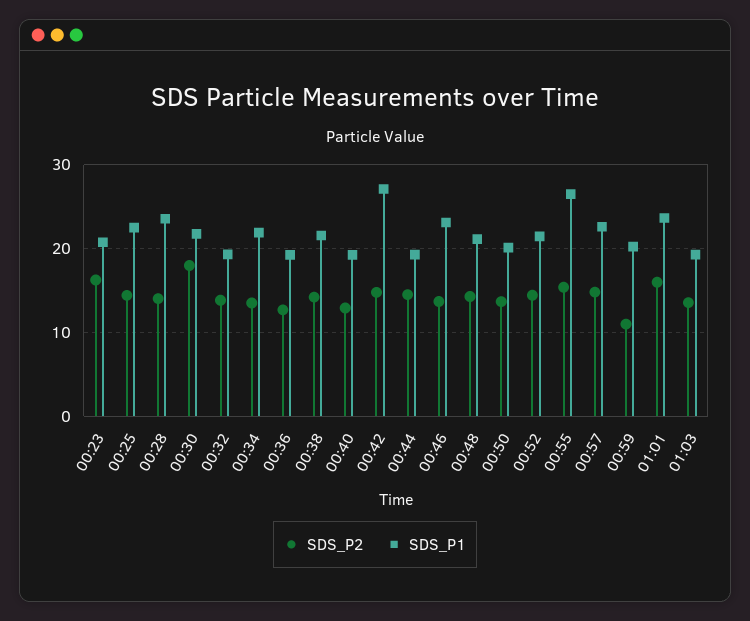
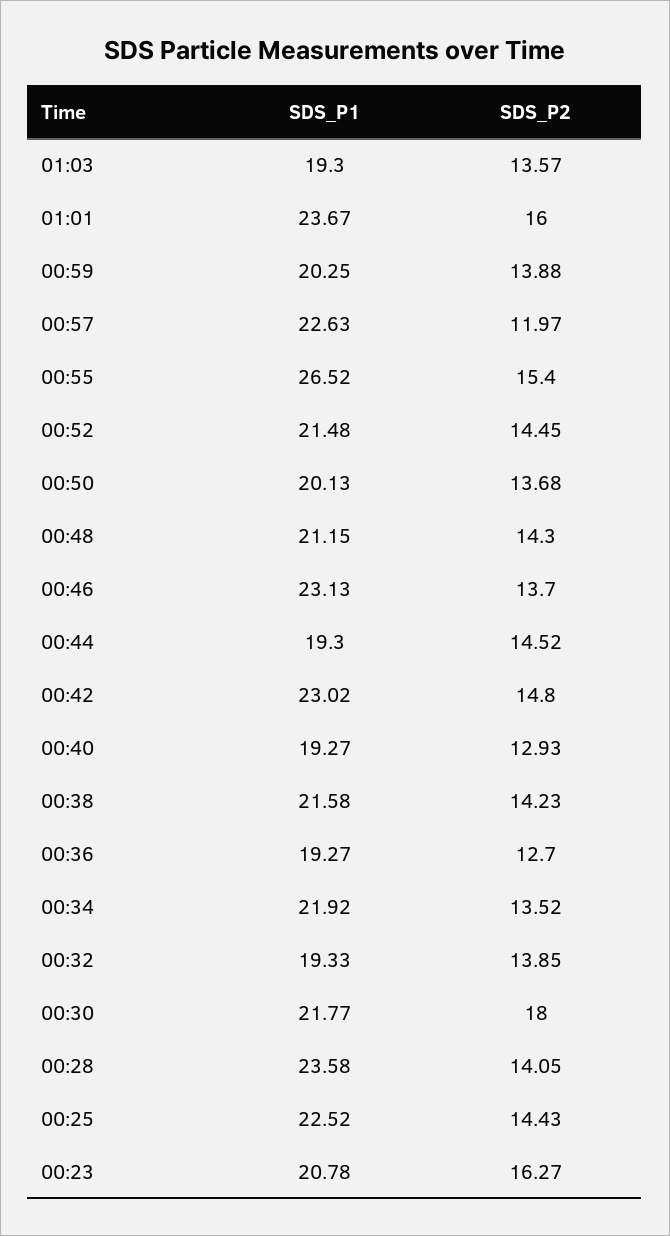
SDS_P1, 00:42: 27 -> 23.02
SDS_P2, 00:57: 15 -> 11.97
SDS_P2, 00:59: 11 -> 13.88

